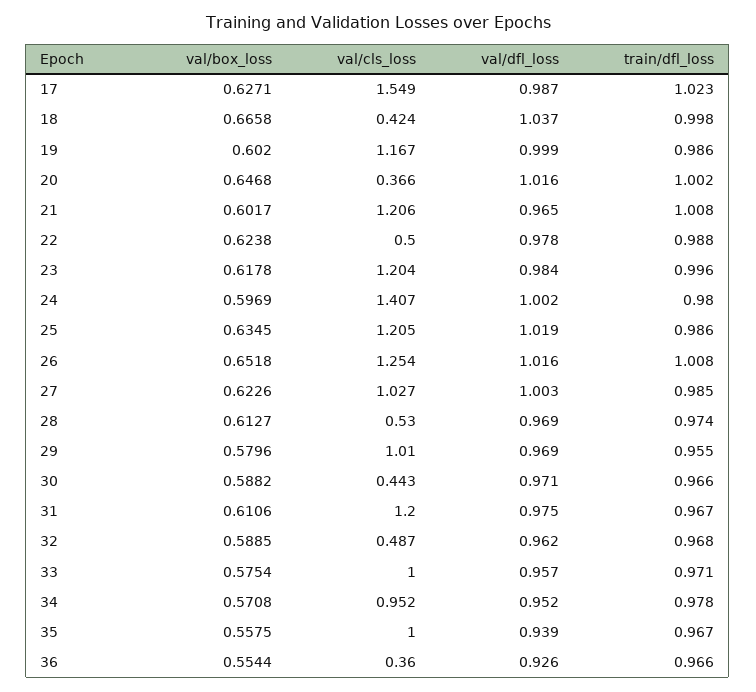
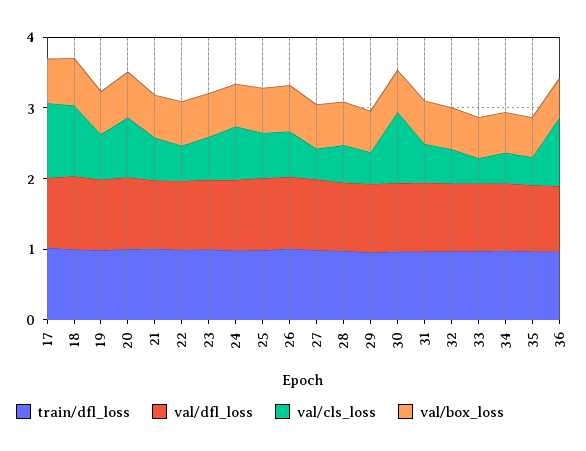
val/cls_loss, 17: 1.549 -> 1
val/cls_loss, 18: 0.424 -> 1
val/cls_loss, 19: 1.167 -> 0.6
val/cls_loss, 20: 0.366 -> 0.8
val/cls_loss, 21: 1.206 -> 0.6
val/cls_loss, 23: 1.204 -> 0.6
val/cls_loss, 24: 1.407 -> 0.8
val/cls_loss, 25: 1.205 -> 0.6
val/cls_loss, 26: 1.254 -> 0.6
val/cls_loss, 27: 1.027 -> 0.4
val/cls_loss, 29: 1.01 -> 0.4
val/cls_loss, 30: 0.443 -> 1
val/cls_loss, 31: 1.2 -> 0.6
val/cls_loss, 33: 1 -> 0.4
val/cls_loss, 34: 0.952 -> 0.4
val/cls_loss, 35: 1 -> 0.4
val/cls_loss, 36: 0.36 -> 1

